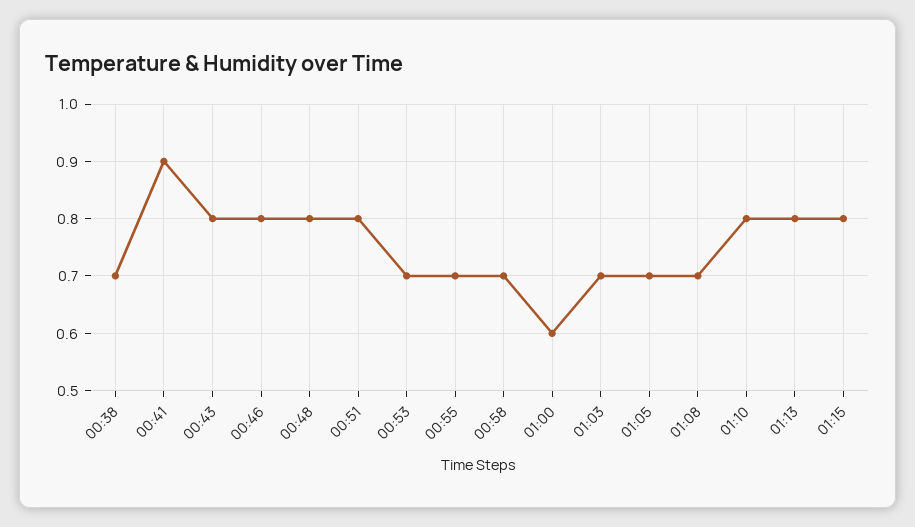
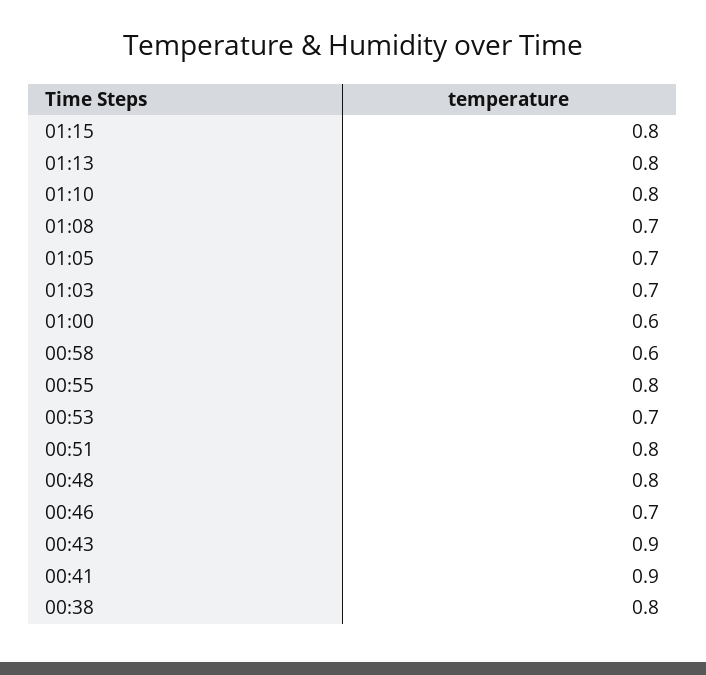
00:38: 0.7 -> 0.8
00:43: 0.8 -> 0.9
00:46: 0.8 -> 0.7
00:55: 0.7 -> 0.8
00:58: 0.7 -> 0.6

